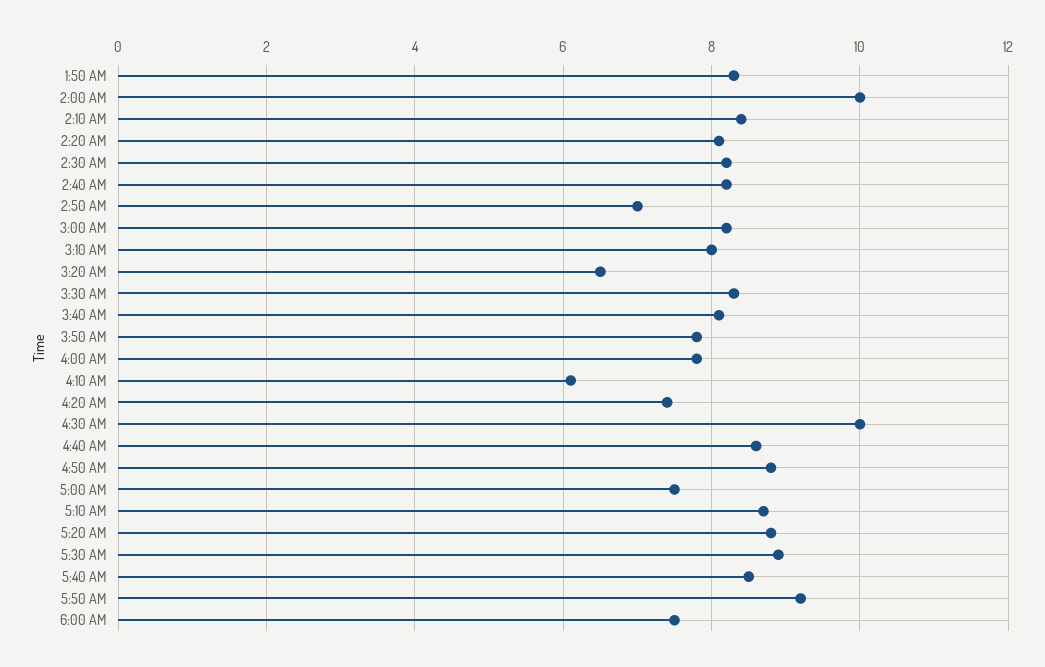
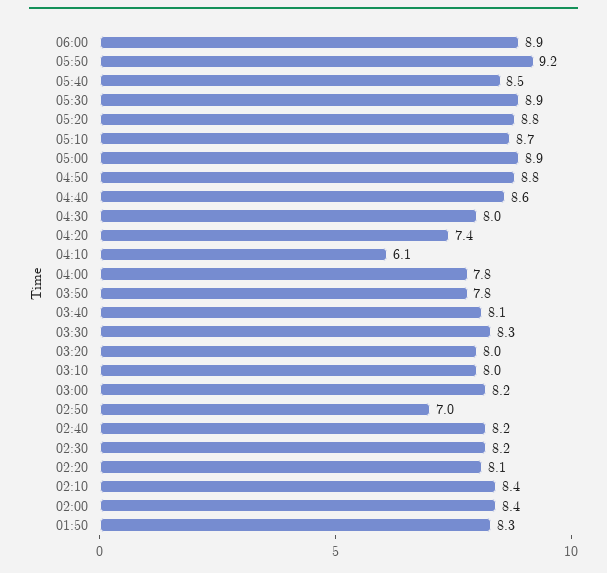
2:00 AM: 10 -> 8.4
3:20 AM: 6.5 -> 8
4:30 AM: 10 -> 8
5:00 AM: 7.5 -> 8.9
6:00 AM: 7.5 -> 8.9

